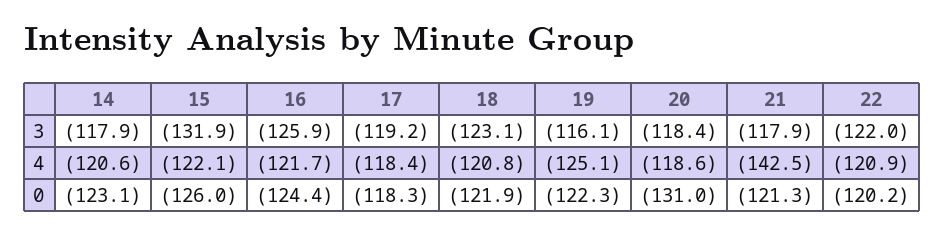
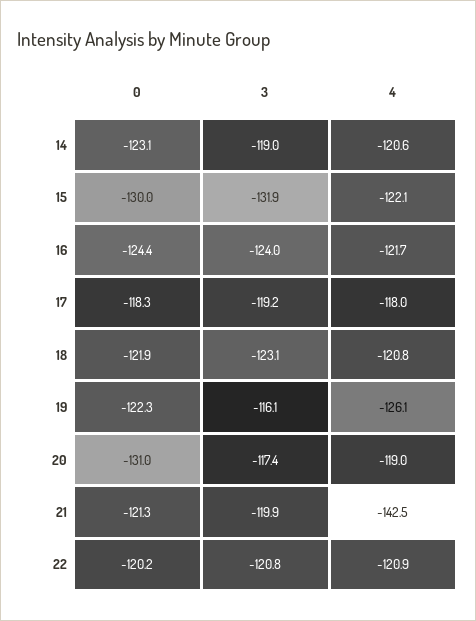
14, 3: -117.9 -> -119
16, 3: -125.9 -> -124
20, 3: -118.4 -> -117.4
21, 3: -117.9 -> -119.9
22, 3: -122 -> -120.8
17, 4: -118.4 -> -118
19, 4: -125.1 -> -126.1
20, 4: -118.6 -> -119
15, 0: -126 -> -130

